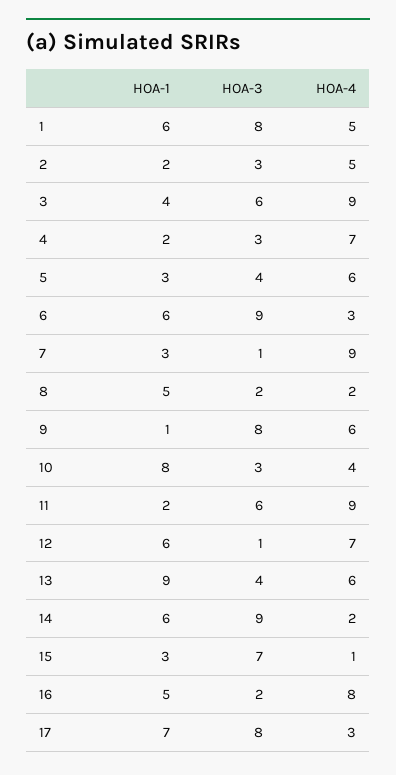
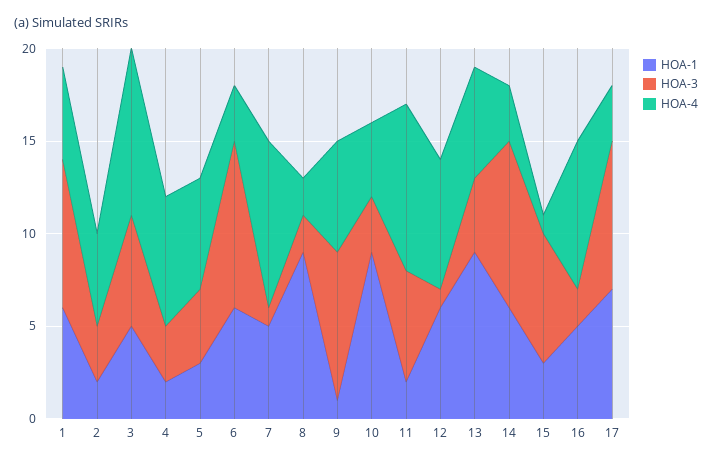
HOA-1, 3: 4 -> 5
HOA-1, 7: 3 -> 5
HOA-1, 8: 5 -> 9
HOA-1, 10: 8 -> 9
HOA-4, 14: 2 -> 3

